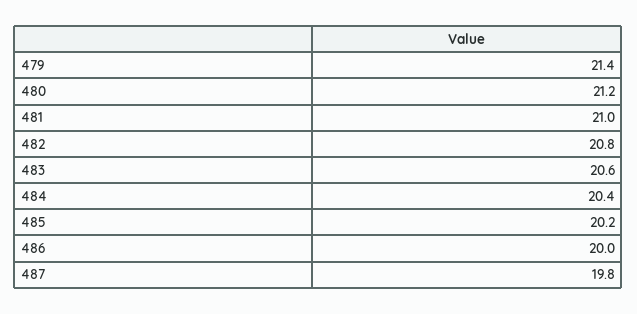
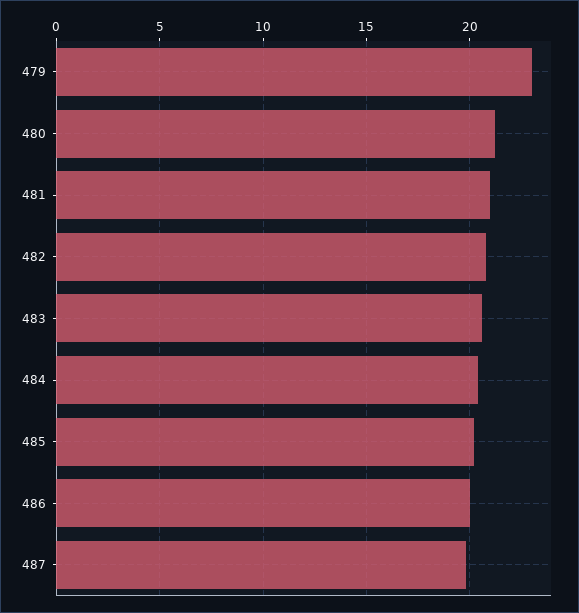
479: 21.4 -> 23

